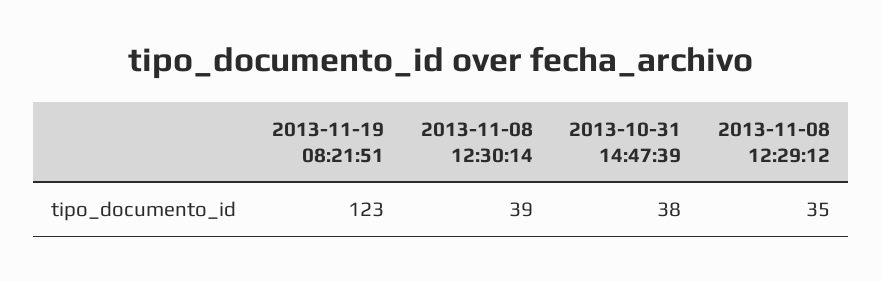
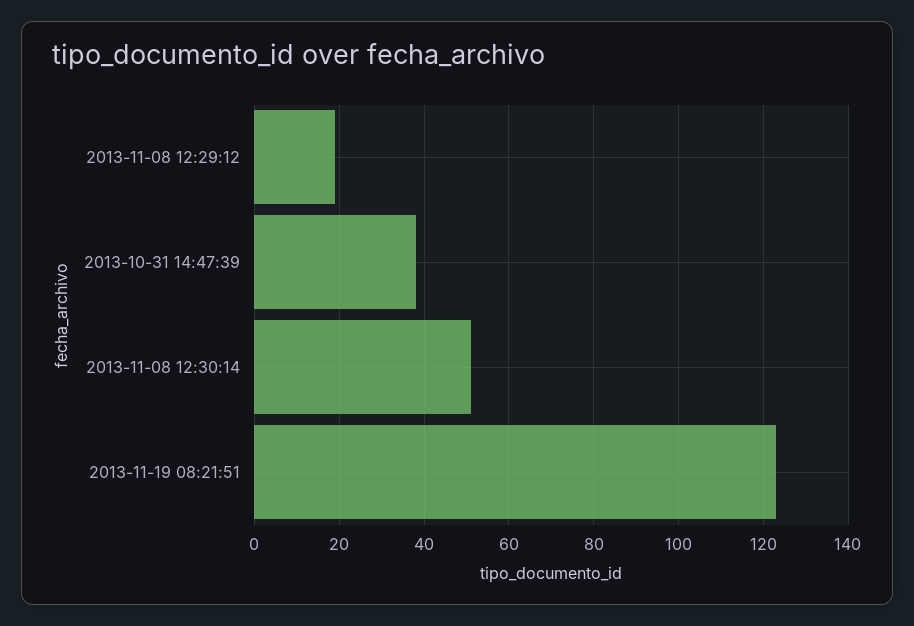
2013-11-08 12:30:14: 39 -> 50
2013-11-08 12:29:12: 35 -> 20

